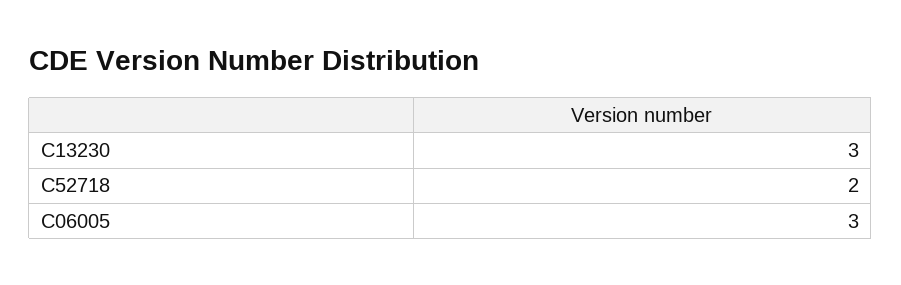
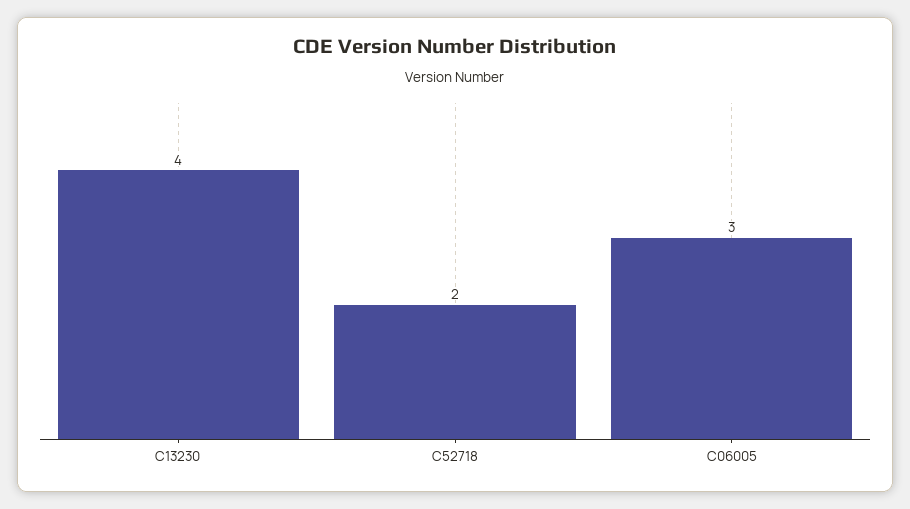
C13230: 3 -> 4

